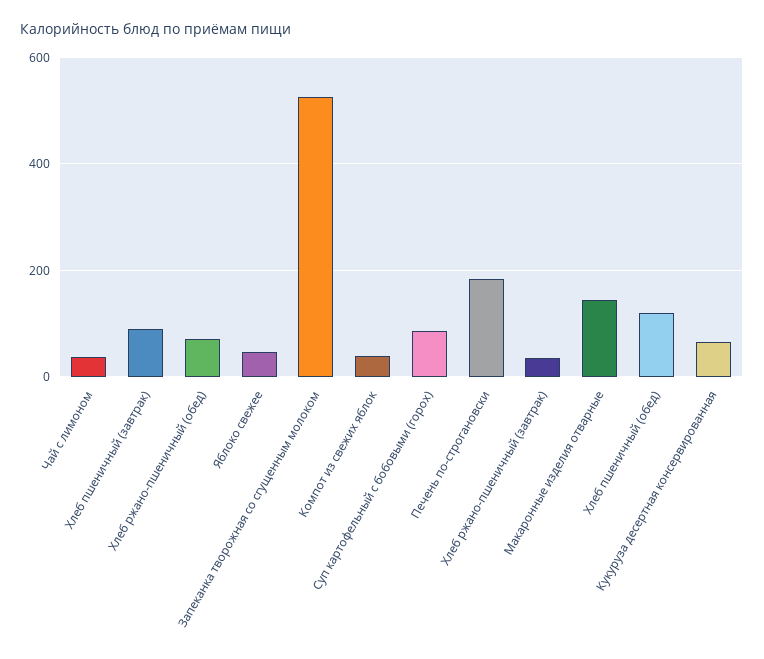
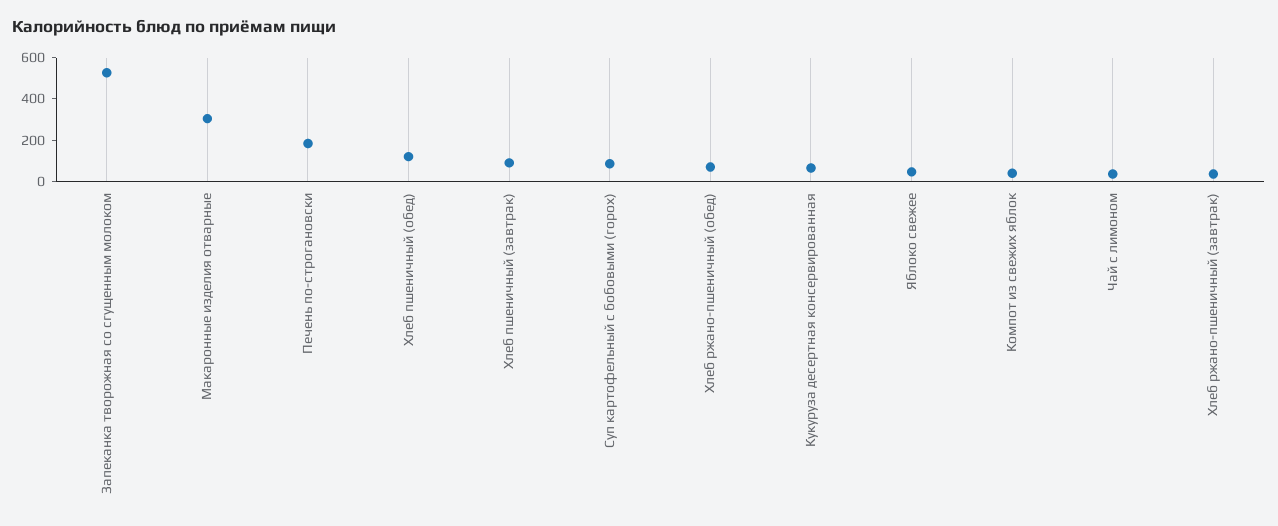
Макаронные изделия отварные: 140 -> 300

